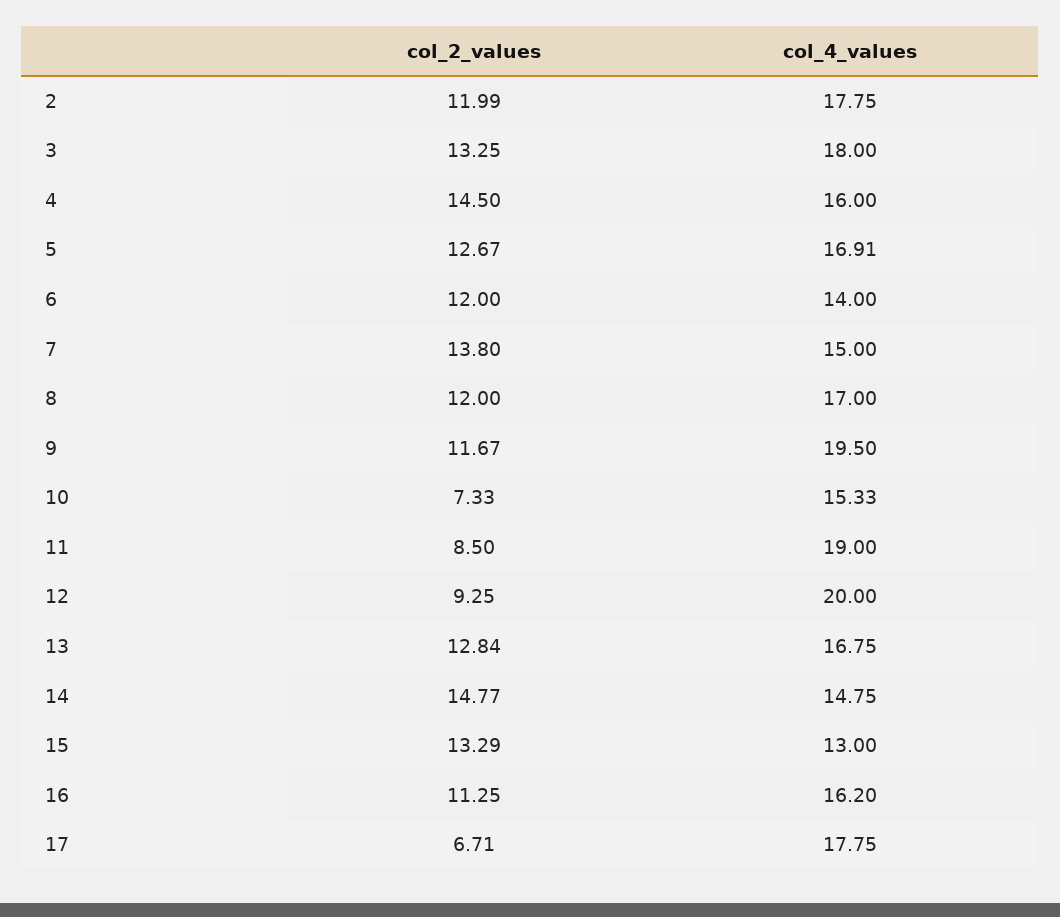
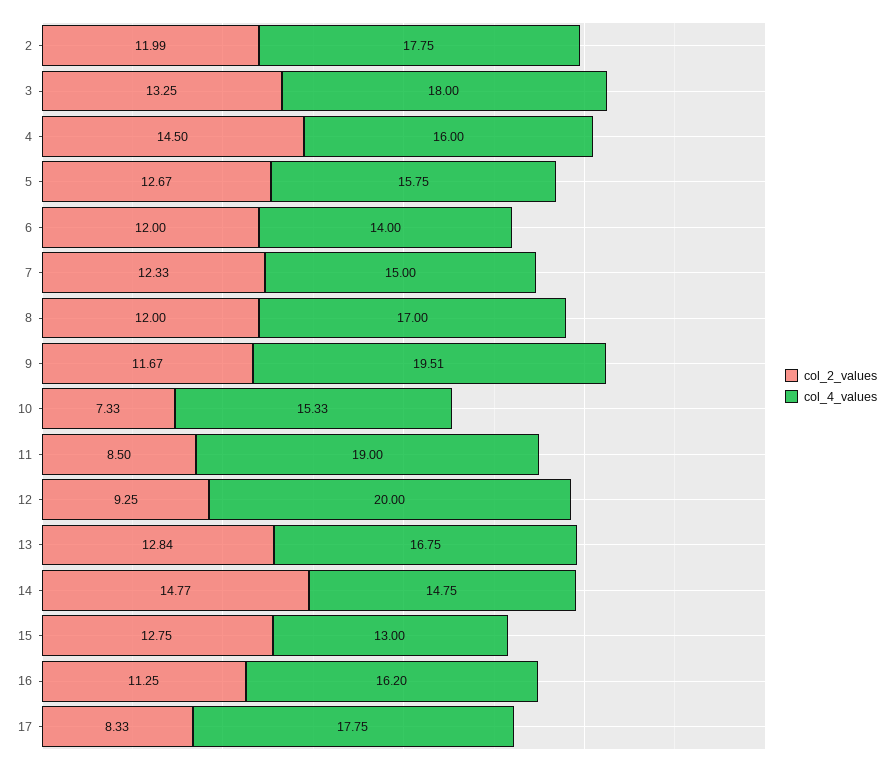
col_4_values, 5: 16.91 -> 15.75
col_2_values, 7: 13.8 -> 12.33
col_4_values, 9: 19.5 -> 19.51
col_2_values, 15: 13.29 -> 12.75
col_2_values, 17: 6.71 -> 8.33

